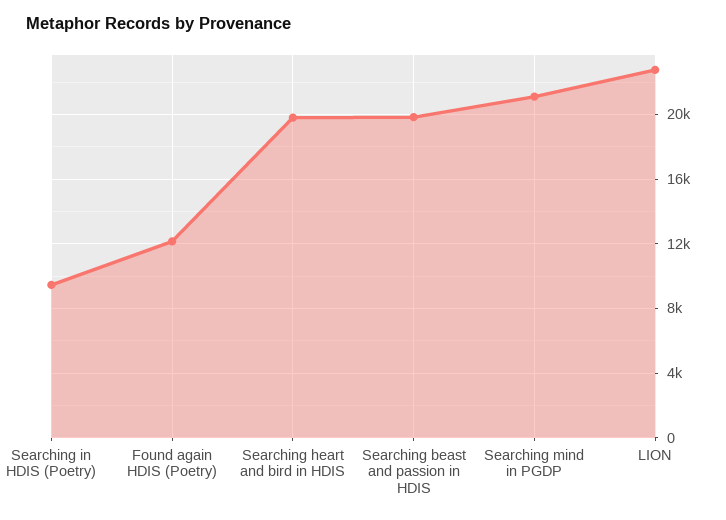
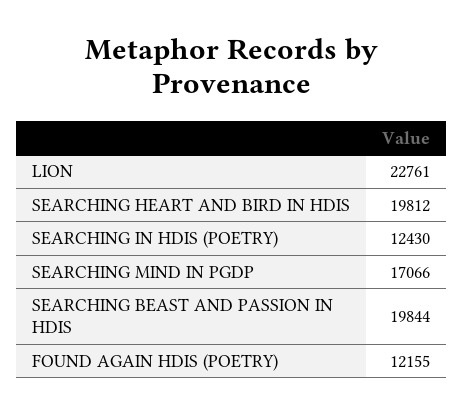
Searching in HDIS (Poetry): 9500 -> 12430
Searching mind in PGDP: 21000 -> 17066

